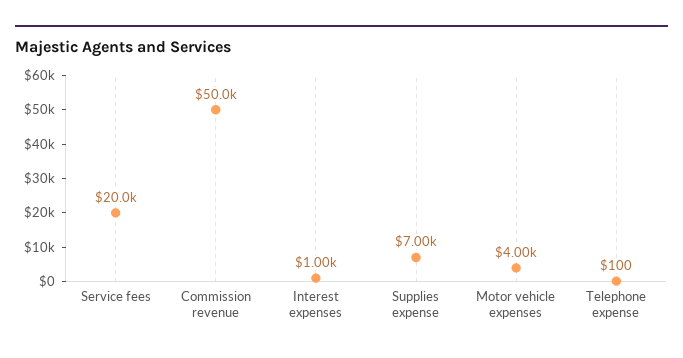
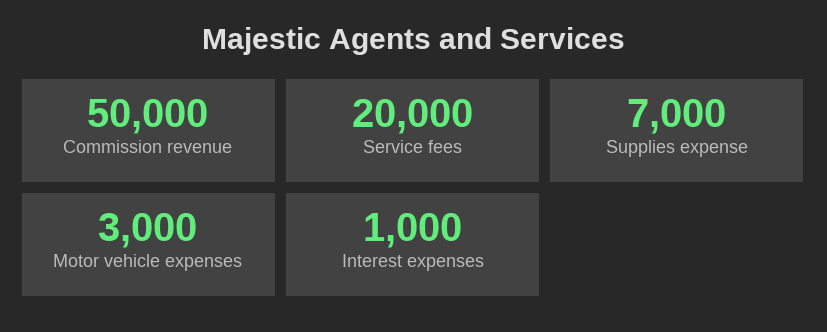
Motor vehicle expenses: 4000 -> 3000
Telephone expense: 100 -> none

